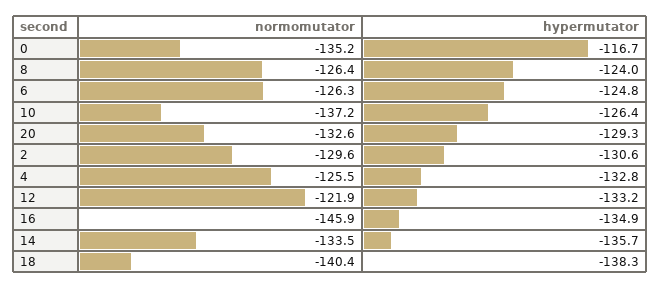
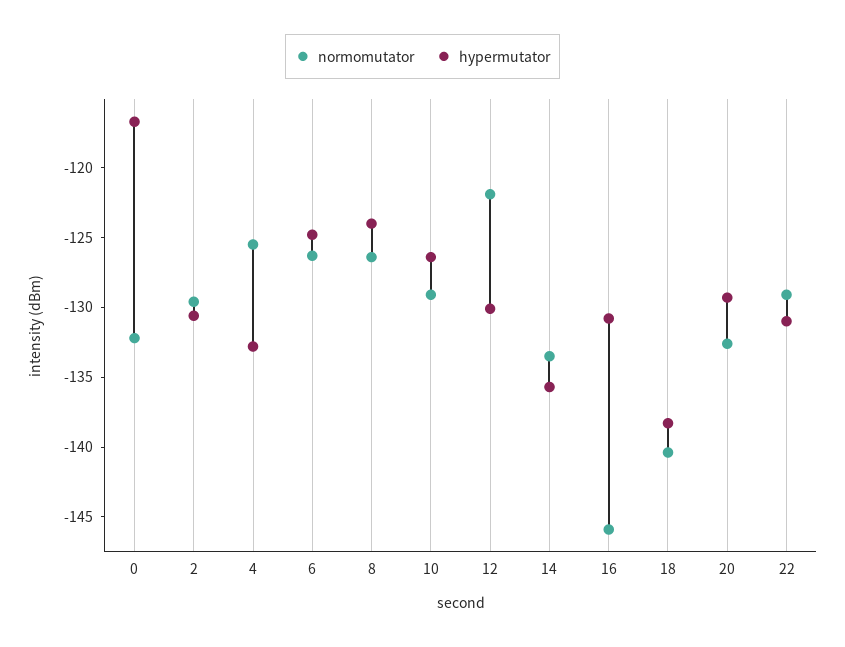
normomutator, 0: -135.2 -> -132
normomutator, 10: -137.2 -> -129
hypermutator, 12: -133.2 -> -130
hypermutator, 16: -134.9 -> -131
normomutator, 22: none -> -129
hypermutator, 22: none -> -131

